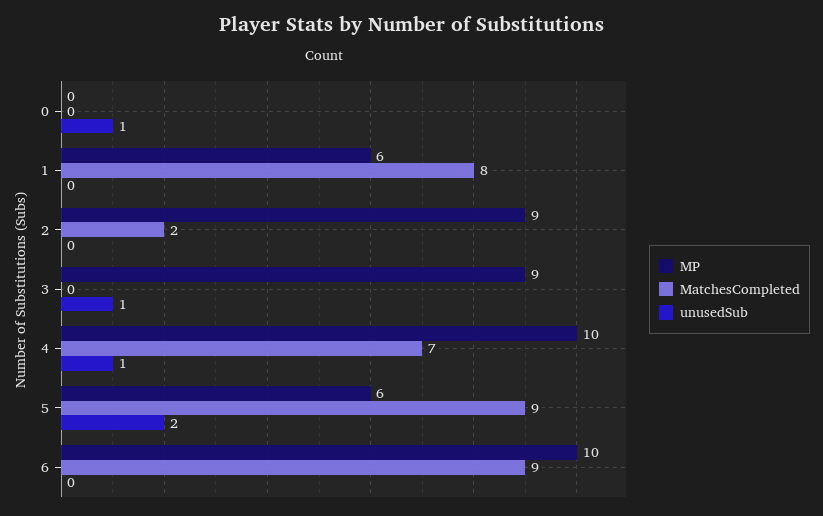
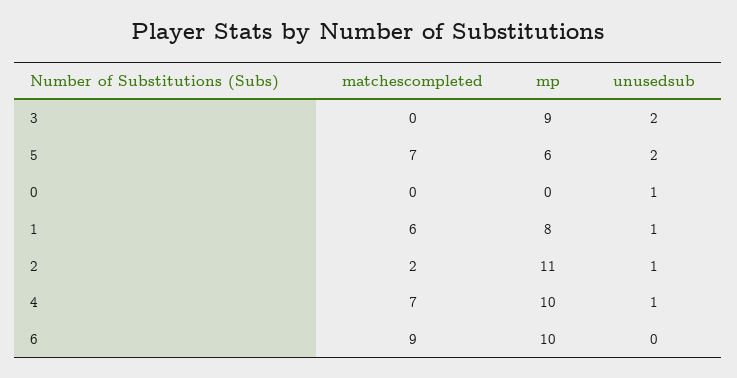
MP, 1: 6 -> 8
MatchesCompleted, 1: 8 -> 6
unusedSub, 1: 0 -> 1
MP, 2: 9 -> 11
unusedSub, 2: 0 -> 1
unusedSub, 3: 1 -> 2
MatchesCompleted, 5: 9 -> 7

